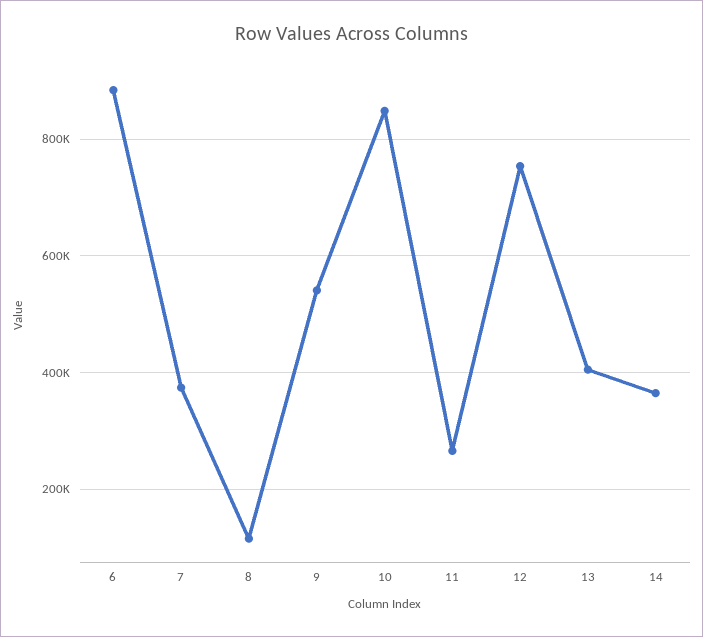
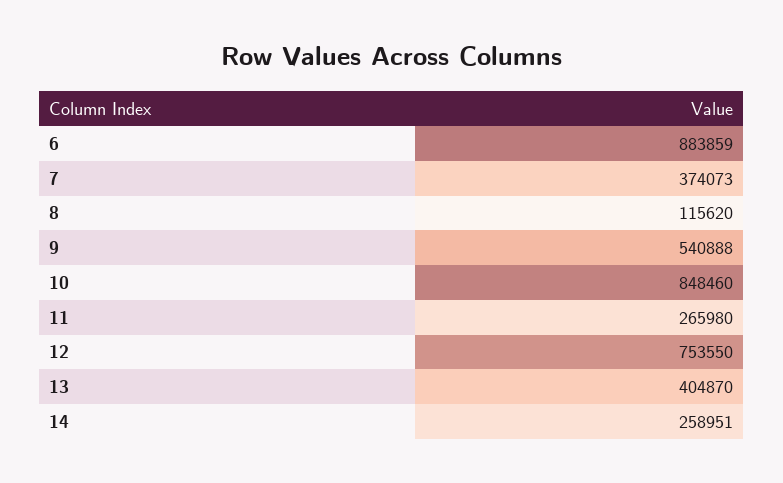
14: 360000 -> 258951

